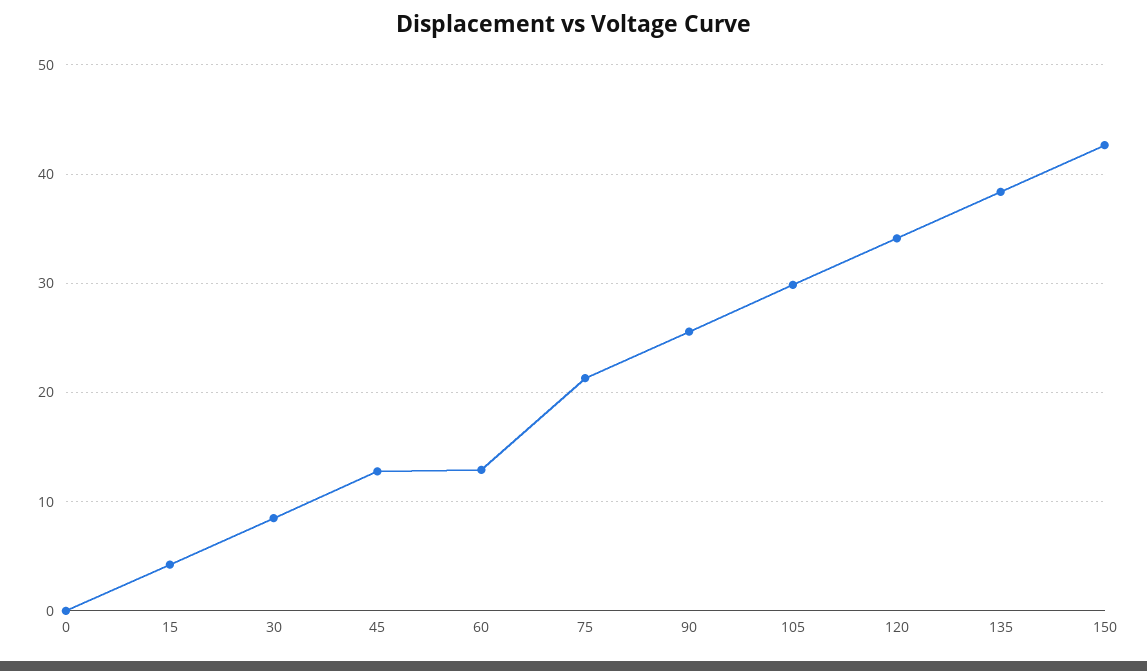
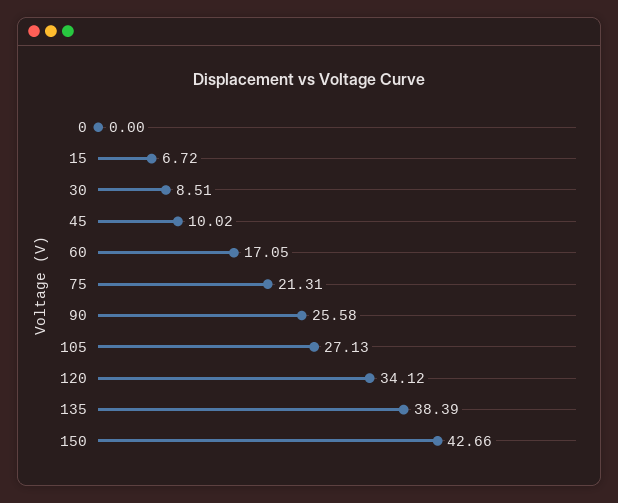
15: 4 -> 6.72
45: 13 -> 10.02
60: 13 -> 17.05
105: 30 -> 27.13

